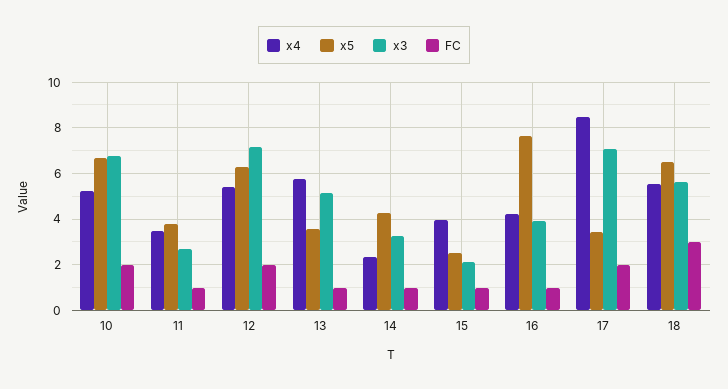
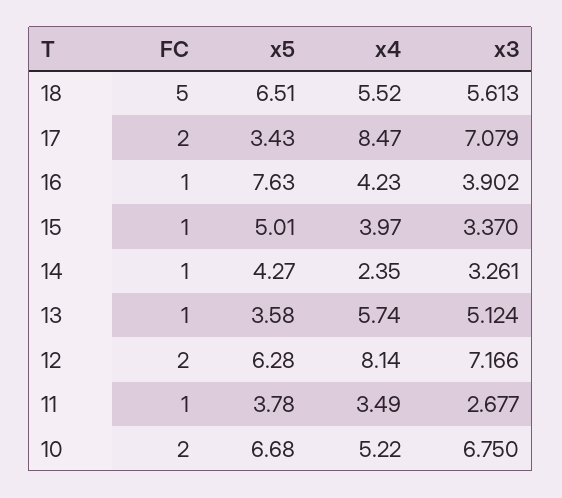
x4, 12: 5.5 -> 8.14
x5, 15: 2.5 -> 5.01
x3, 15: 2 -> 3.37
FC, 18: 3 -> 5

